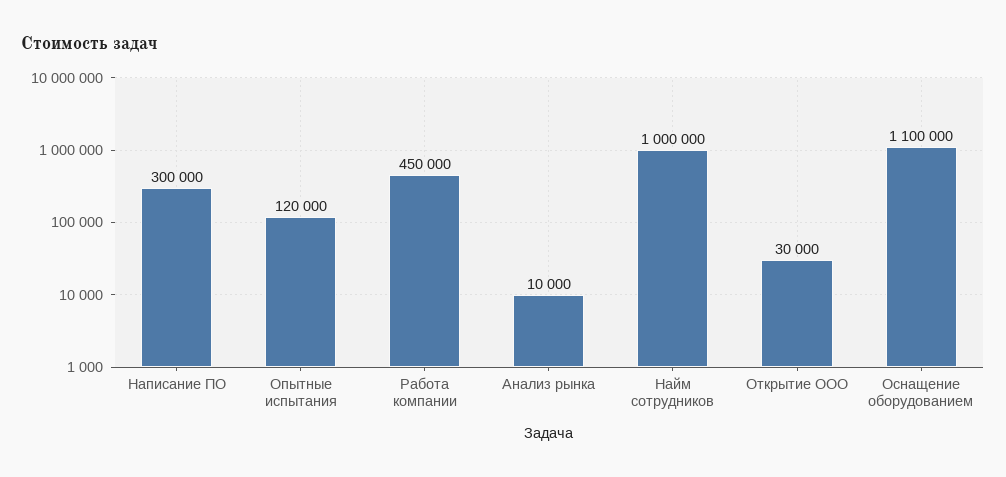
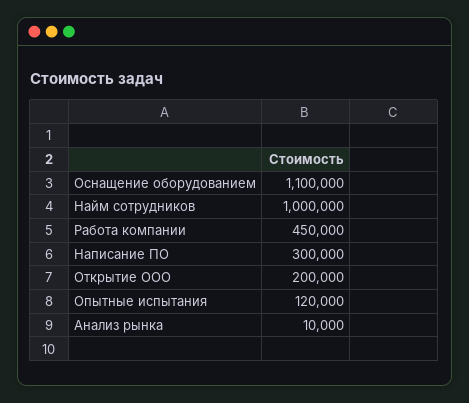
Открытие ООО: 30000 -> 200000

